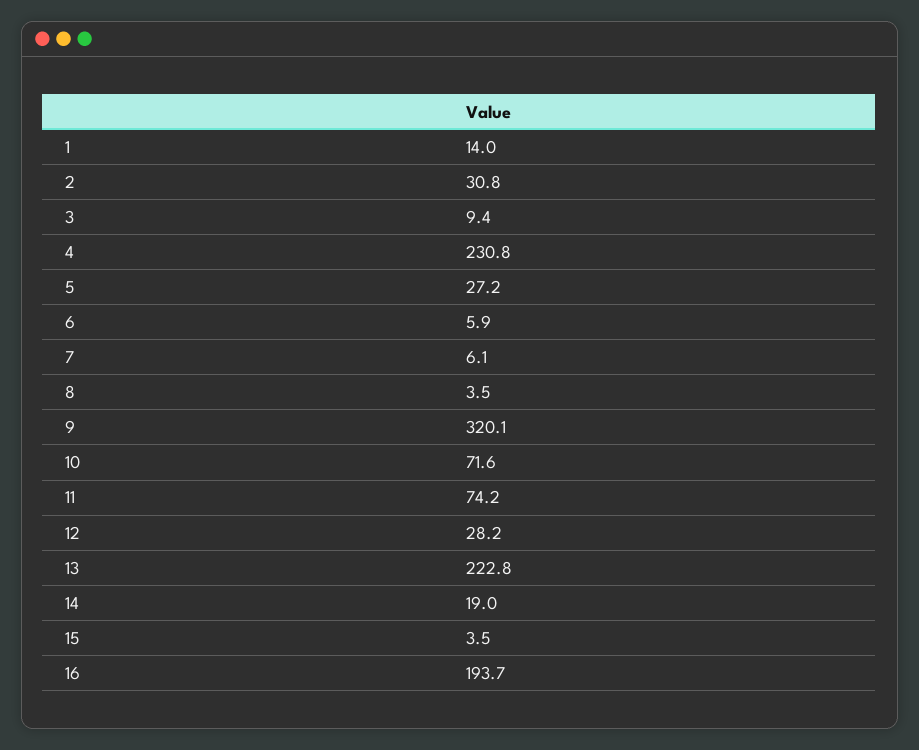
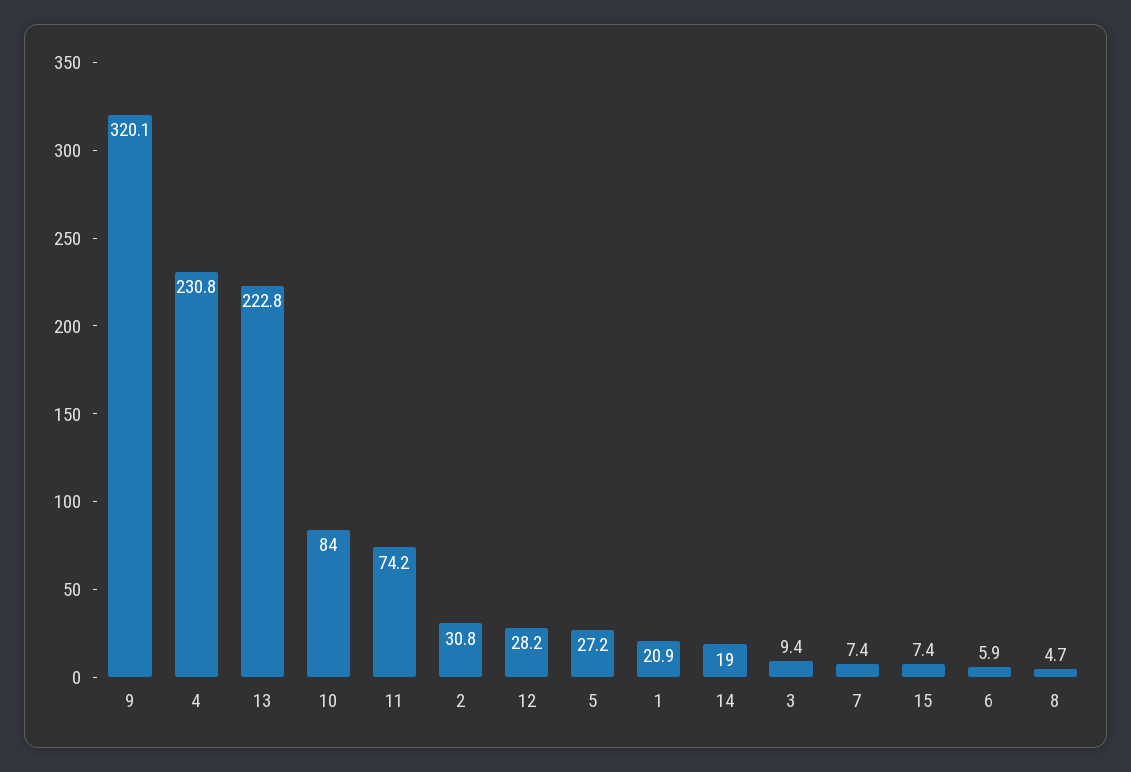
1: 14 -> 20.9
7: 6.1 -> 7.4
8: 3.5 -> 4.7
10: 71.6 -> 84
15: 3.5 -> 7.4
16: 193.7 -> none

